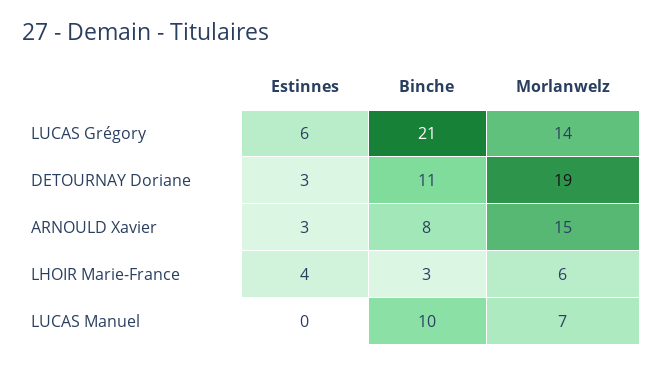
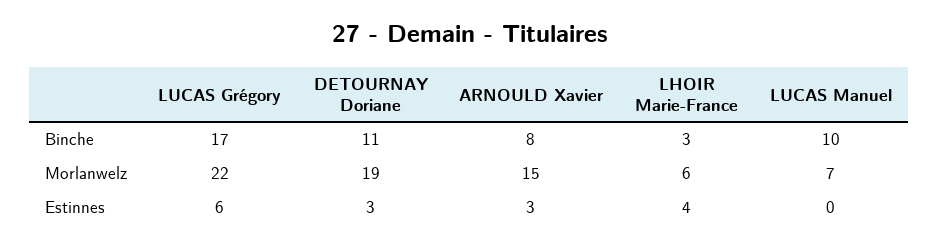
Binche, LUCAS Grégory: 21 -> 17
Morlanwelz, LUCAS Grégory: 14 -> 22

